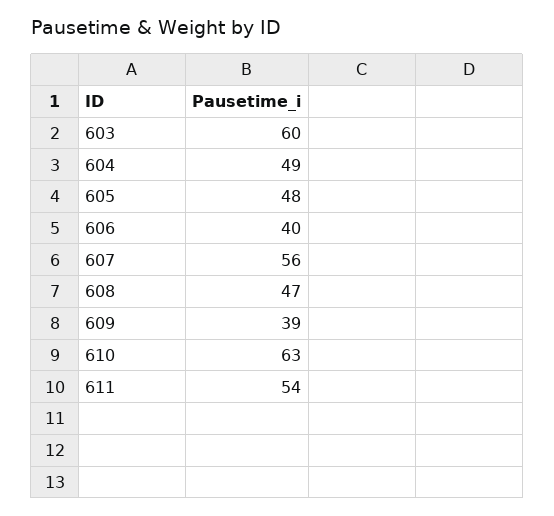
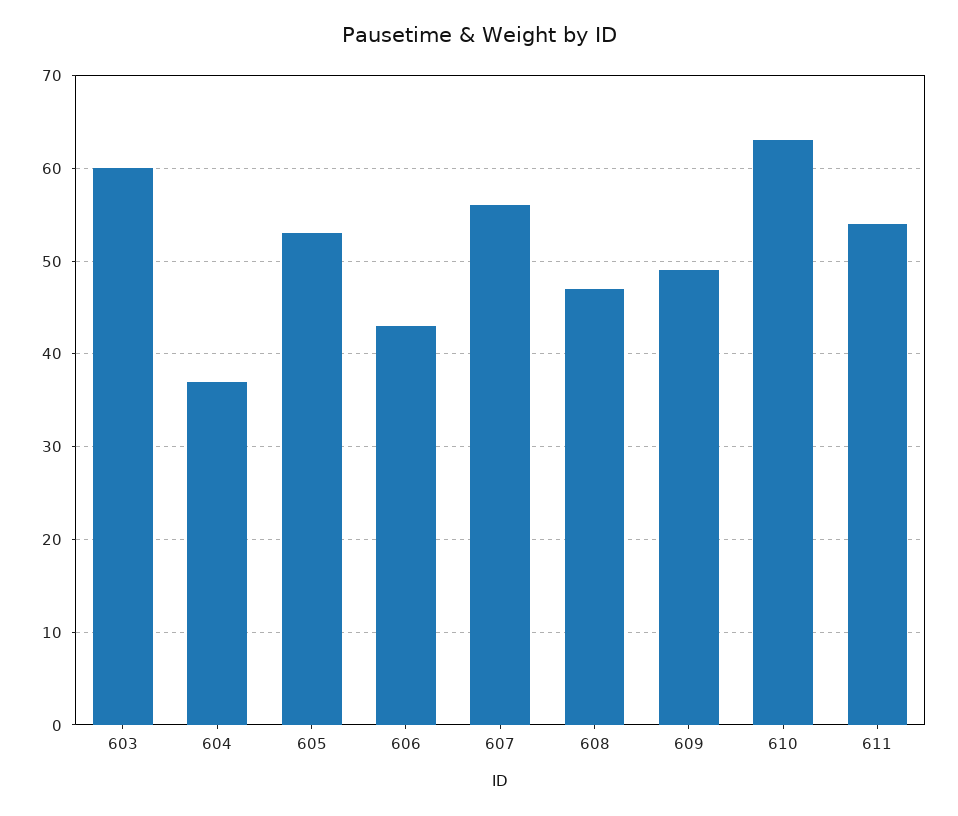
604: 49 -> 37
605: 48 -> 53
606: 40 -> 43
609: 39 -> 49

